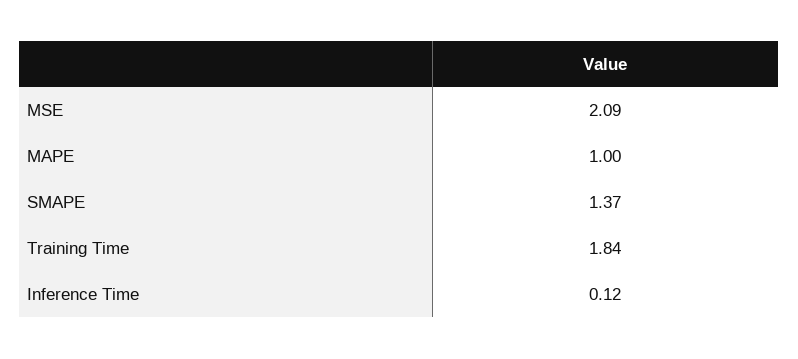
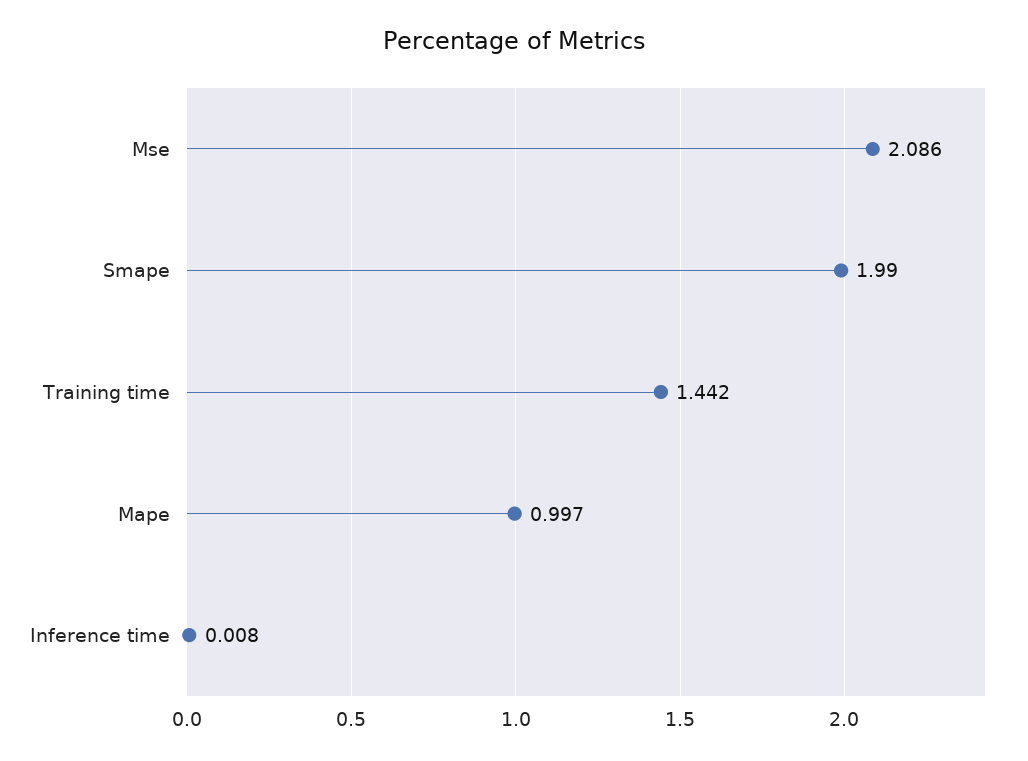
SMAPE: 1.37 -> 1.99
Training Time: 1.84 -> 1.442
Inference Time: 0.12 -> 0.008

